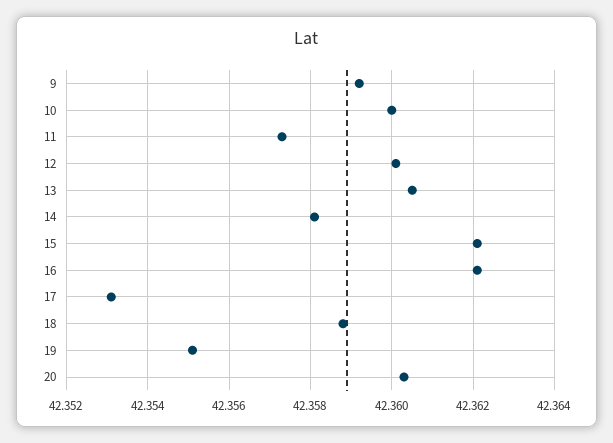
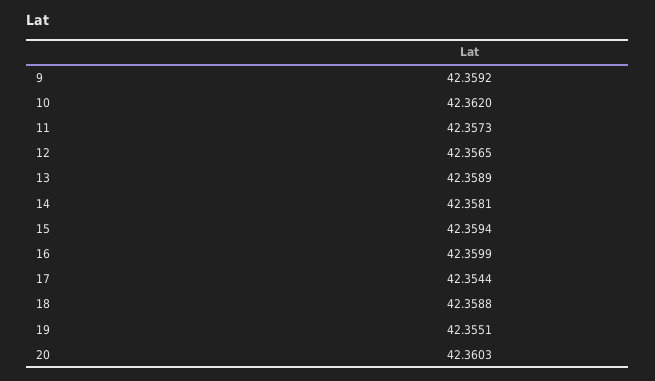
10: 42.36 -> 42.362
12: 42.36 -> 42.3565
13: 42.3605 -> 42.3589
15: 42.362 -> 42.3594
16: 42.362 -> 42.3599
17: 42.353 -> 42.3544

